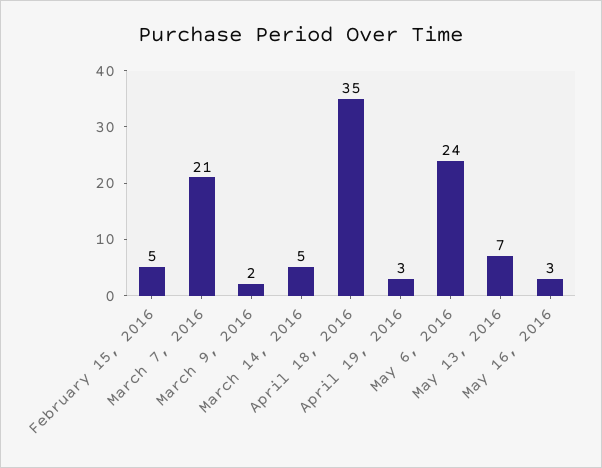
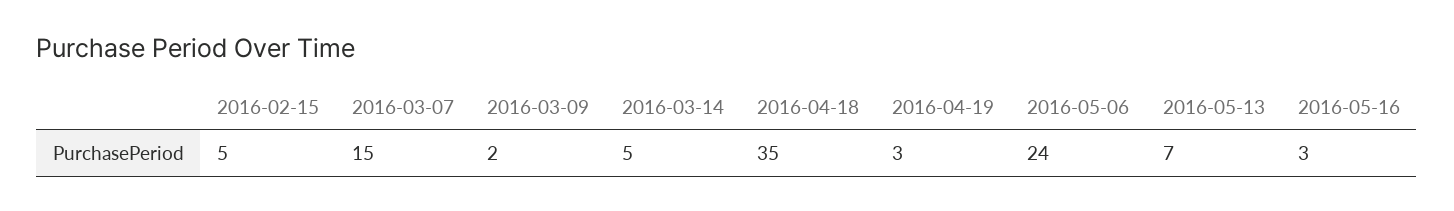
March 7, 2016: 21 -> 15

